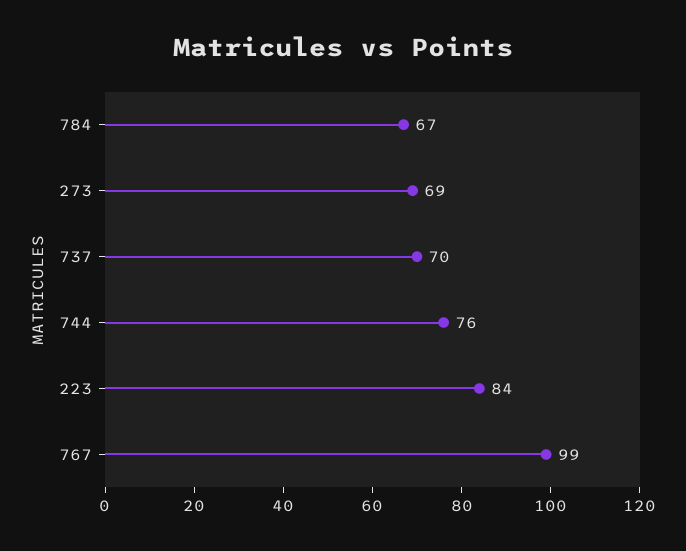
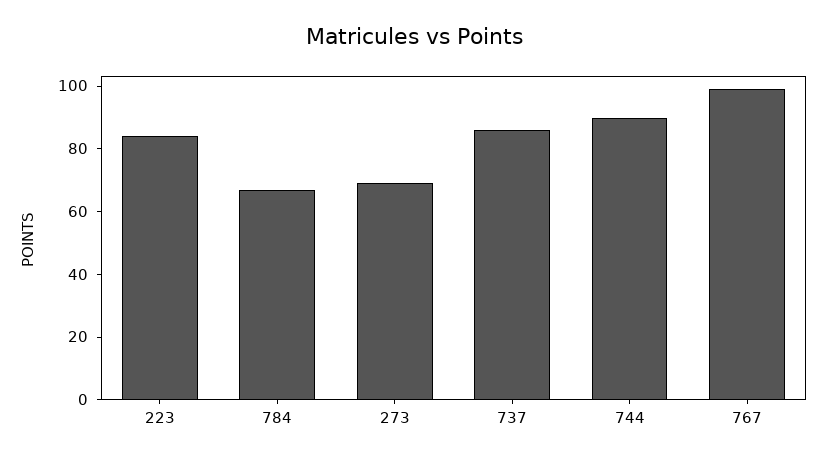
737: 70 -> 85
744: 76 -> 90

